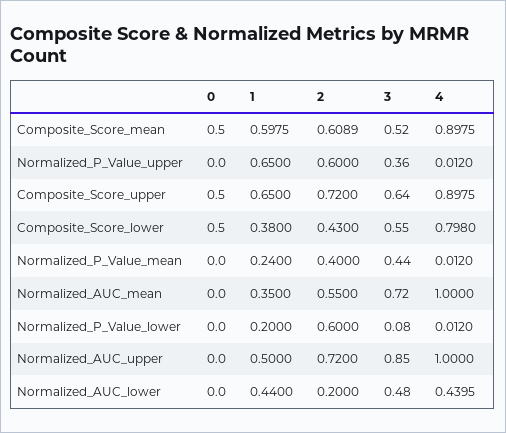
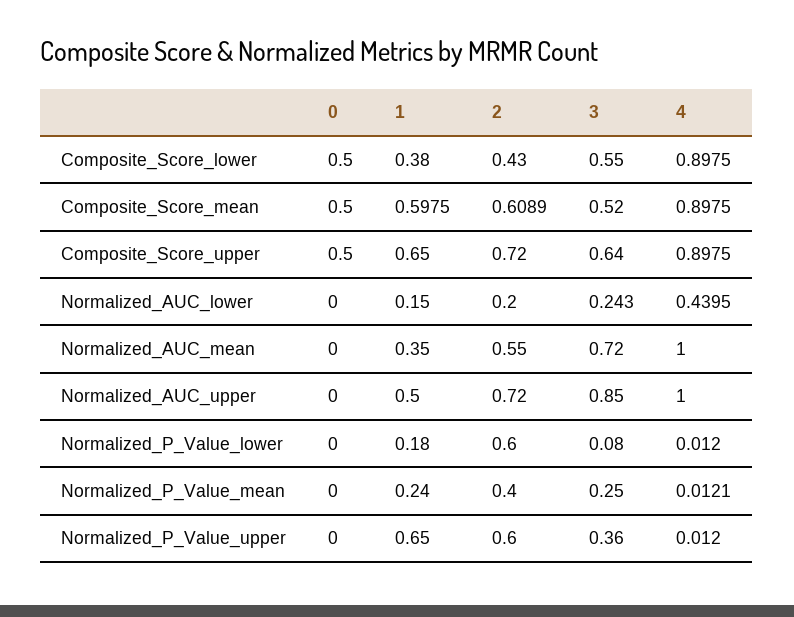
4, Composite_Score_lower: 0.798 -> 0.8975
3, Normalized_P_Value_mean: 0.44 -> 0.25
4, Normalized_P_Value_mean: 0.012 -> 0.0121
1, Normalized_P_Value_lower: 0.2 -> 0.18
1, Normalized_AUC_lower: 0.44 -> 0.15
3, Normalized_AUC_lower: 0.48 -> 0.243

